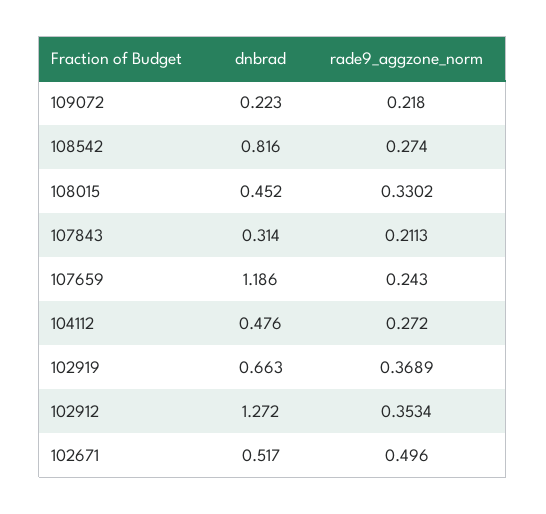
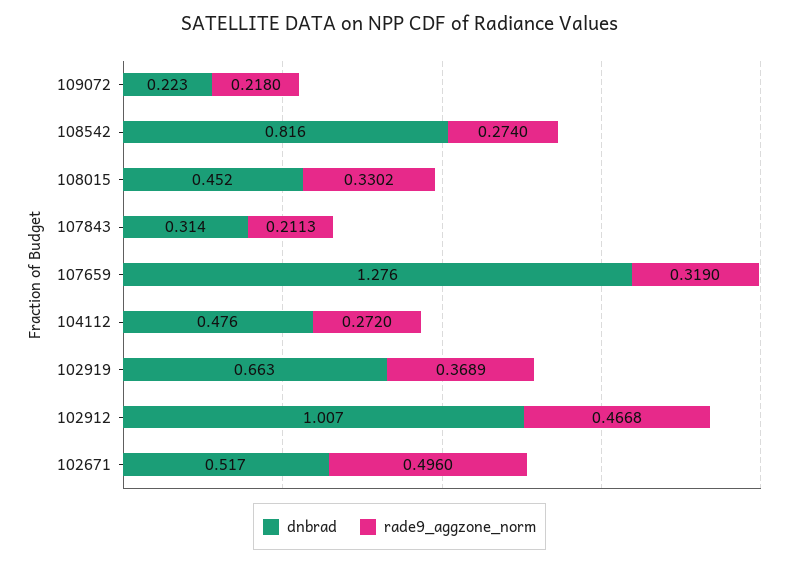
dnbrad, 107659: 1.186 -> 1.276
rade9_aggzone_norm, 107659: 0.243 -> 0.319
dnbrad, 102912: 1.272 -> 1.007
rade9_aggzone_norm, 102912: 0.3534 -> 0.4668

